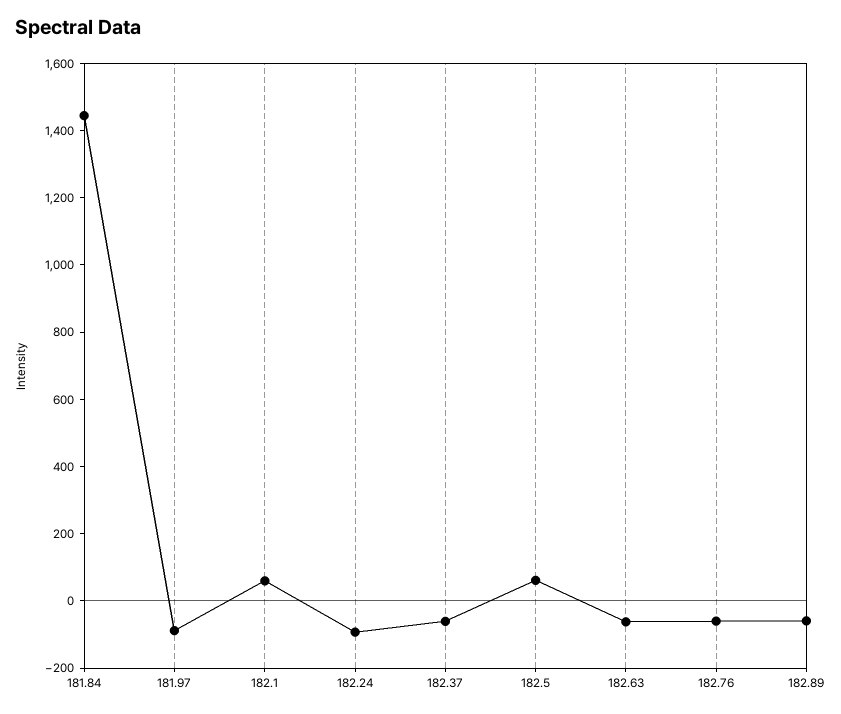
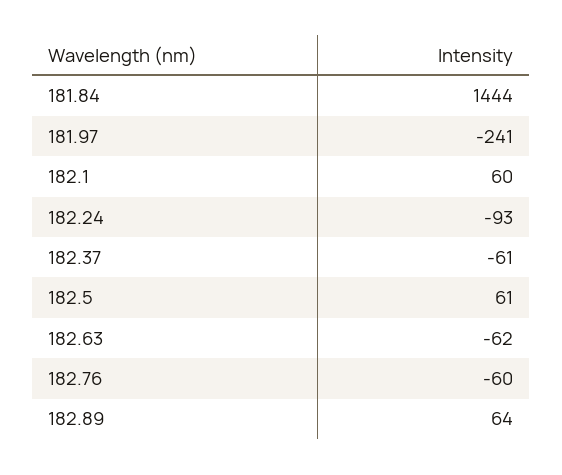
181.97: -100 -> -241
182.89: -50 -> 64

